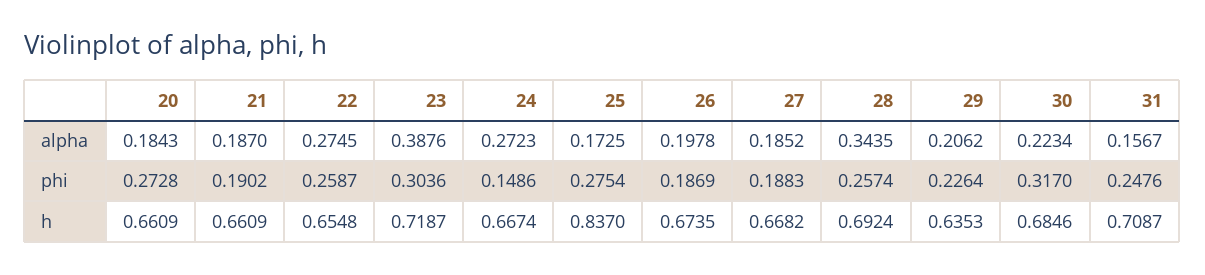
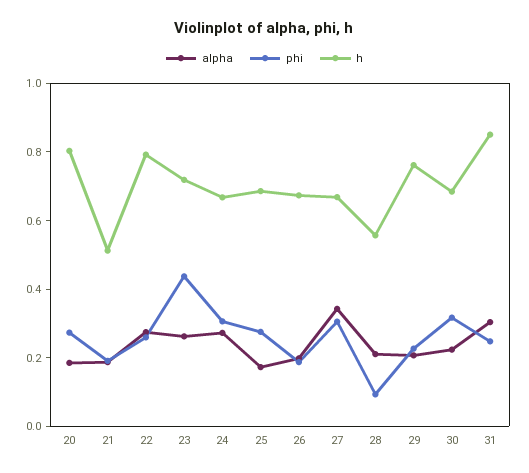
alpha, 23: 0.3876 -> 0.25
alpha, 27: 0.1852 -> 0.35
alpha, 28: 0.3435 -> 0.2
alpha, 31: 0.1567 -> 0.3
phi, 23: 0.3036 -> 0.45
phi, 24: 0.1486 -> 0.3
phi, 27: 0.1883 -> 0.3
phi, 28: 0.2574 -> 0.1
h, 20: 0.6609 -> 0.8
h, 21: 0.6609 -> 0.5
h, 22: 0.6548 -> 0.8
h, 25: 0.837 -> 0.7
h, 28: 0.6924 -> 0.55
h, 29: 0.6353 -> 0.75
h, 31: 0.7087 -> 0.85

